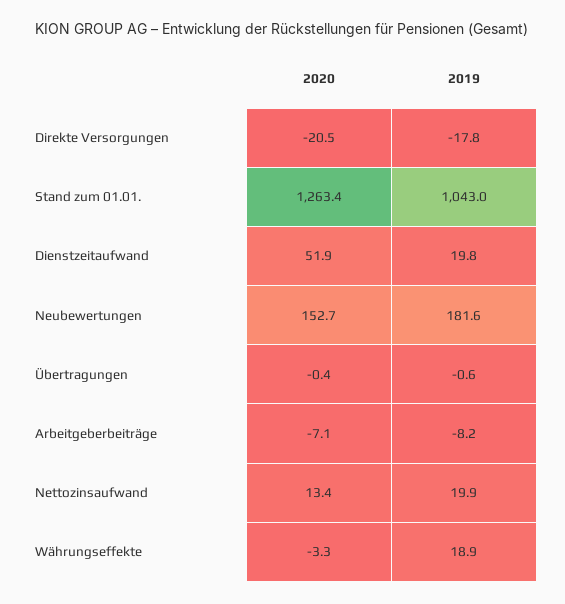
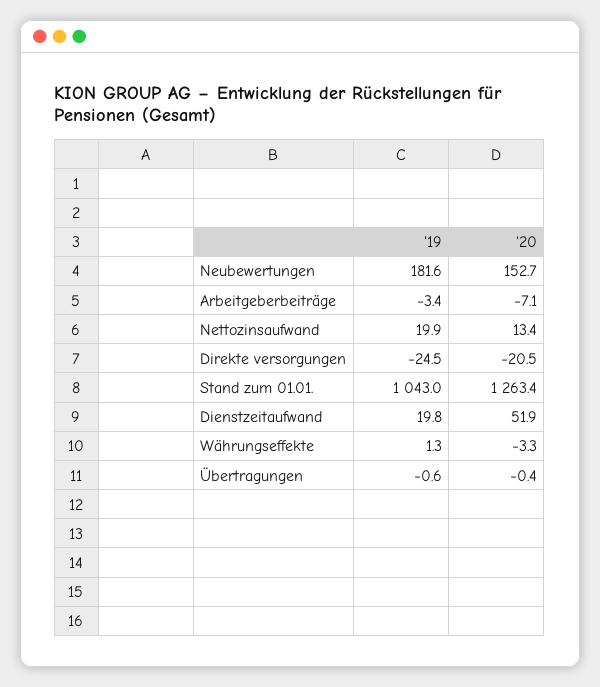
2019, Direkte Versorgungen: -17.8 -> -24.5
2019, Arbeitgeberbeiträge: -8.2 -> -3.4
2019, Währungseffekte: 18.9 -> 1.3

